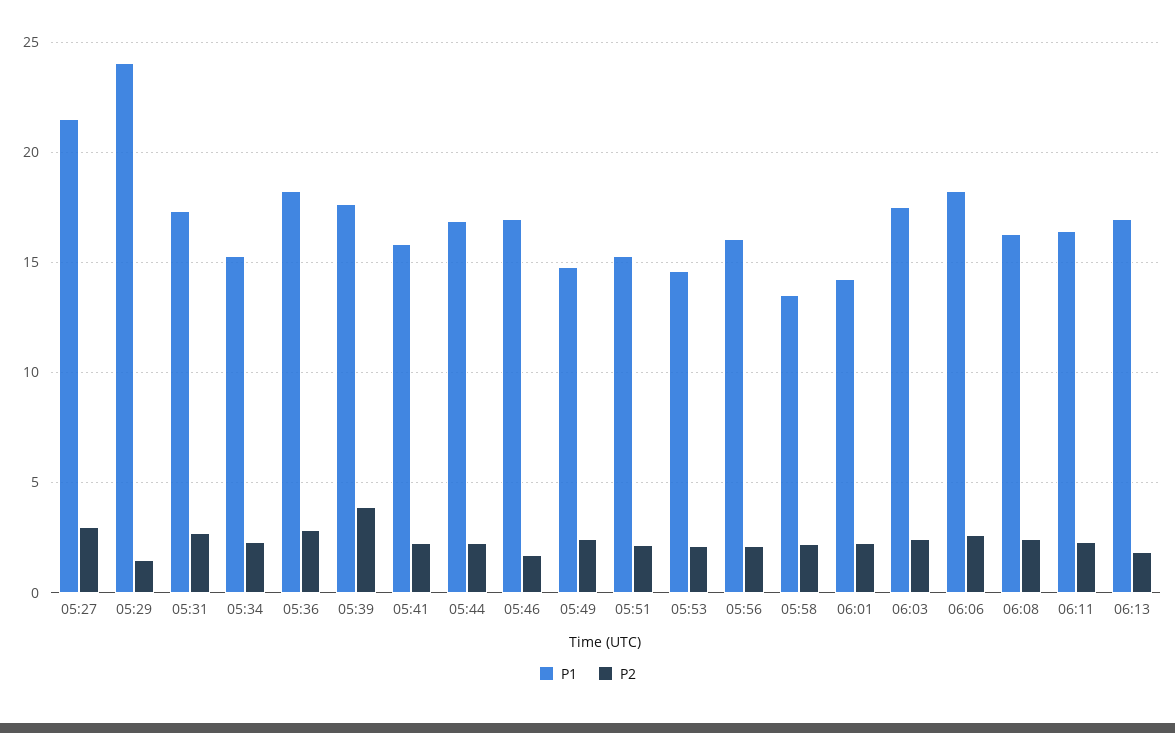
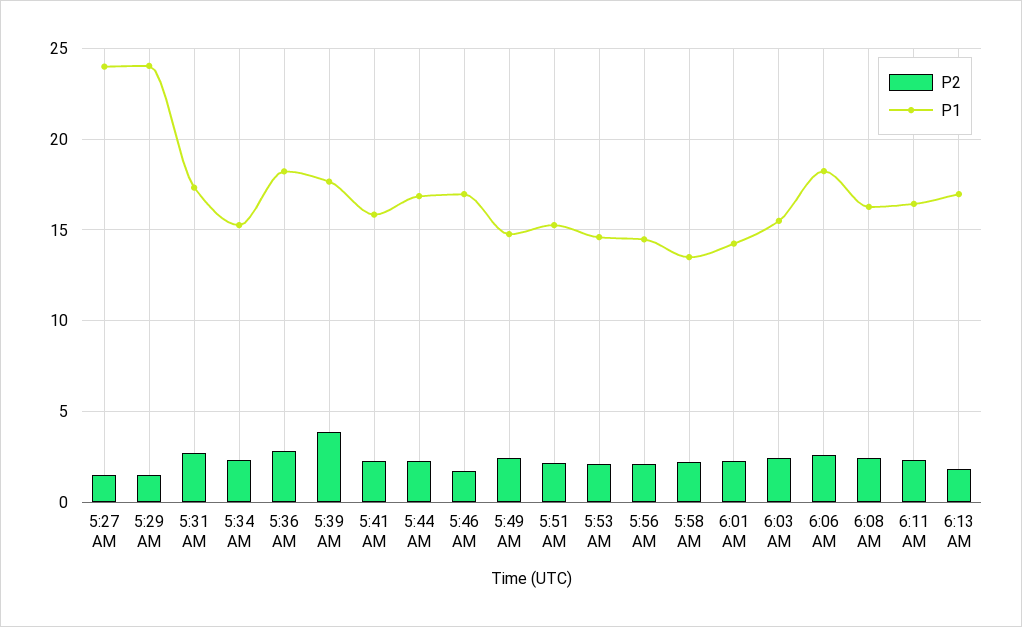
P1, 05:27: 21.5 -> 24
P2, 05:27: 3 -> 1.5
P1, 05:56: 16 -> 14.5
P1, 06:03: 17.5 -> 15.5

